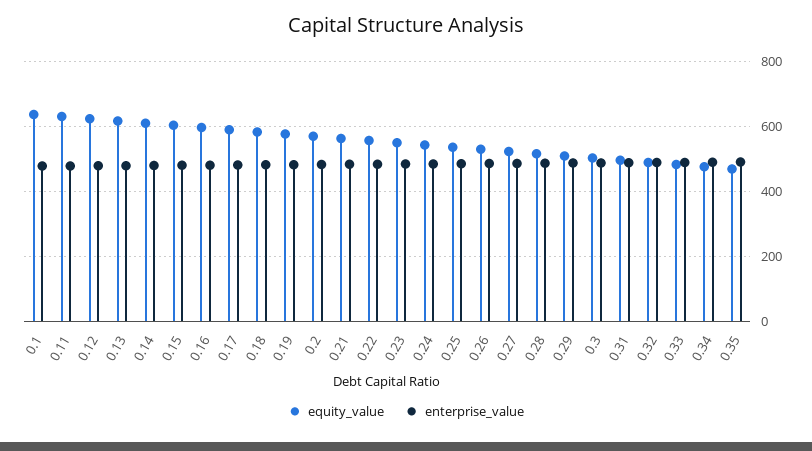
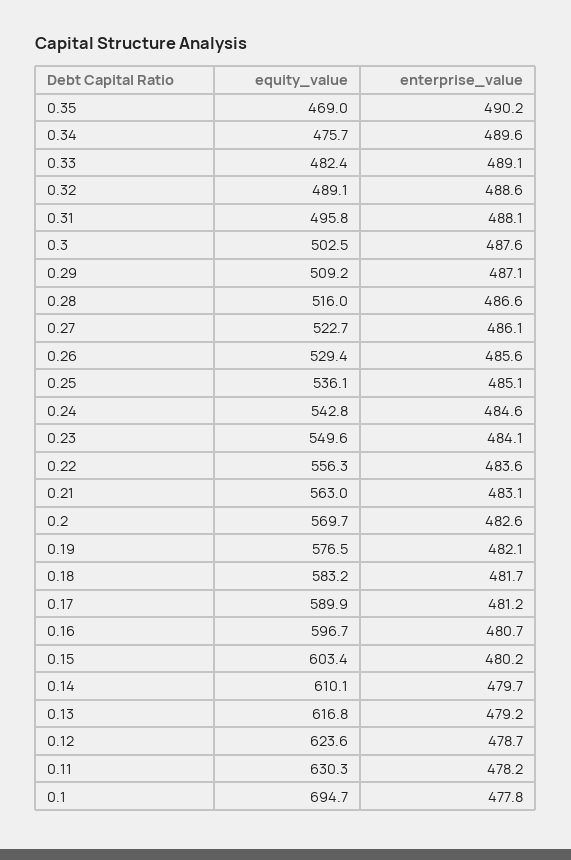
equity_value, 0.1: 640 -> 694.7

